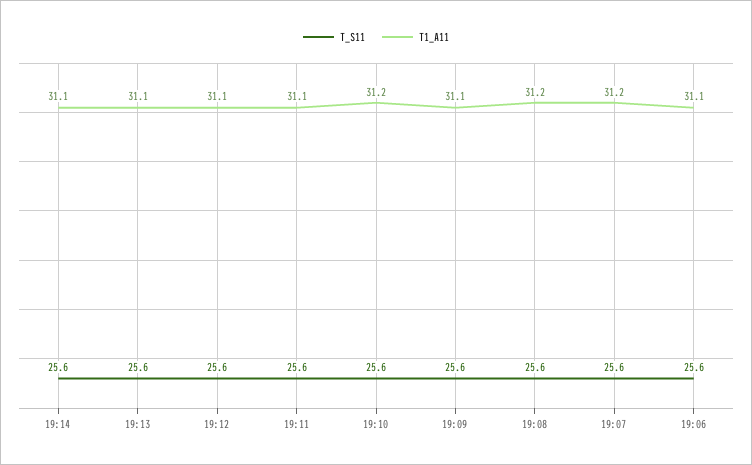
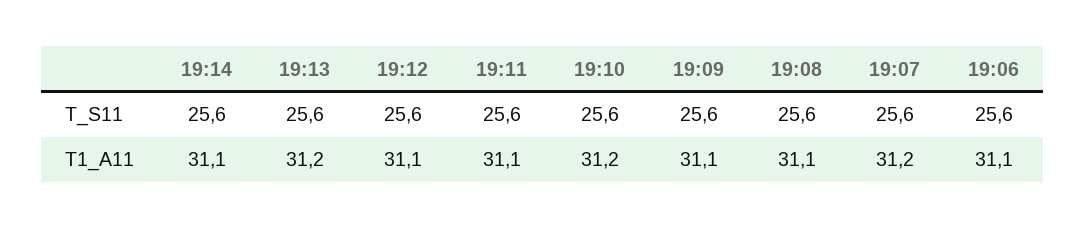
T1_A11, 19:13: 31.1 -> 31.2
T1_A11, 19:08: 31.2 -> 31.1

